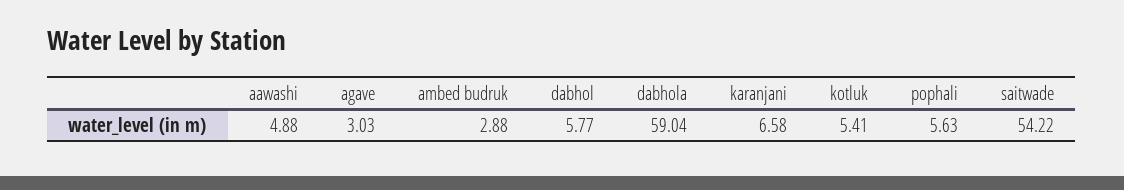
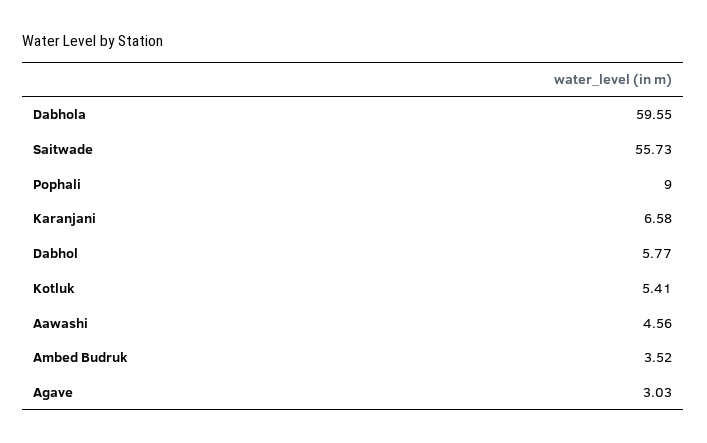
aawashi: 4.88 -> 4.56
ambed budruk: 2.88 -> 3.52
dabhola: 59.04 -> 59.55
pophali: 5.63 -> 9
saitwade: 54.22 -> 55.73

